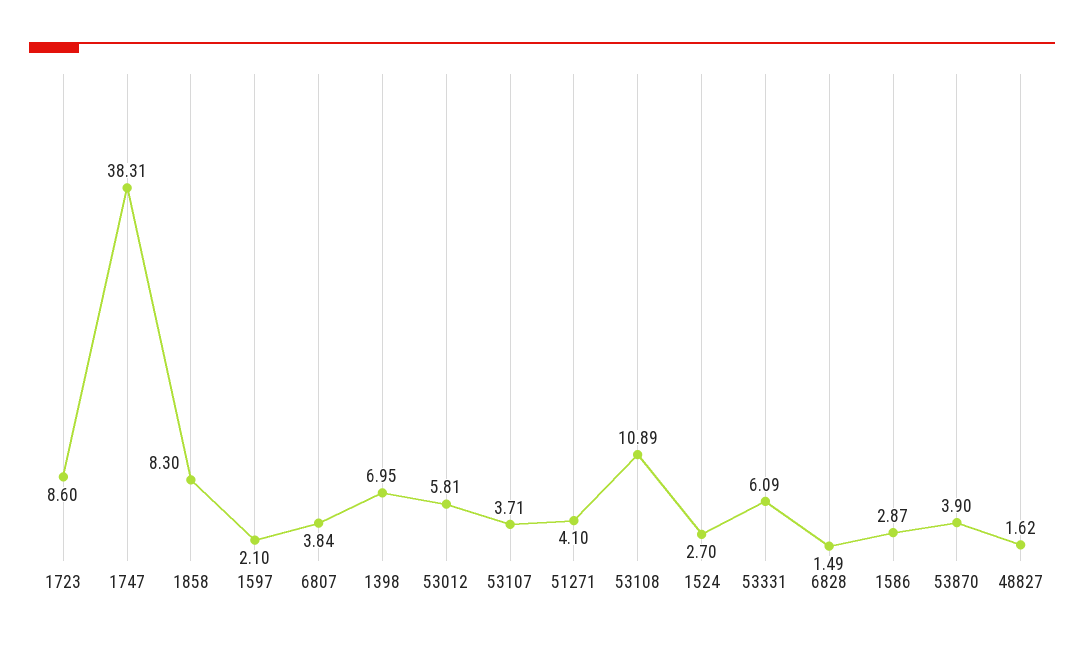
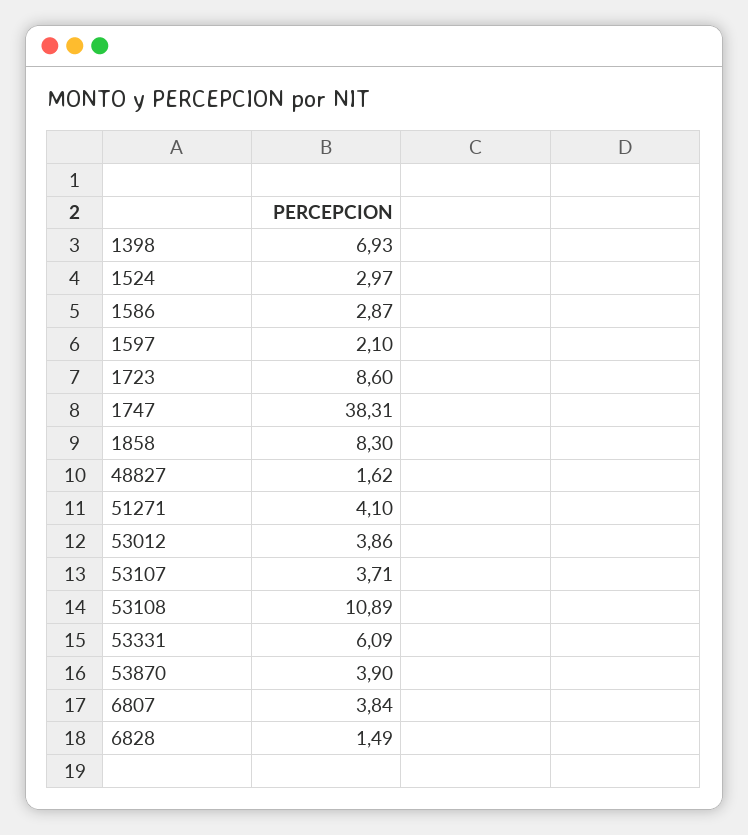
1398: 6.95 -> 6.93
53012: 5.81 -> 3.86
1524: 2.7 -> 2.97

